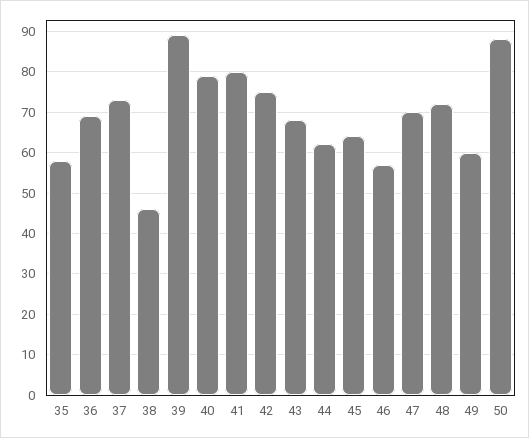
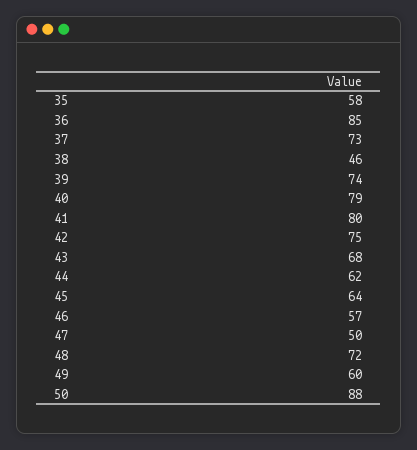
36: 70 -> 85
39: 90 -> 74
47: 70 -> 50

